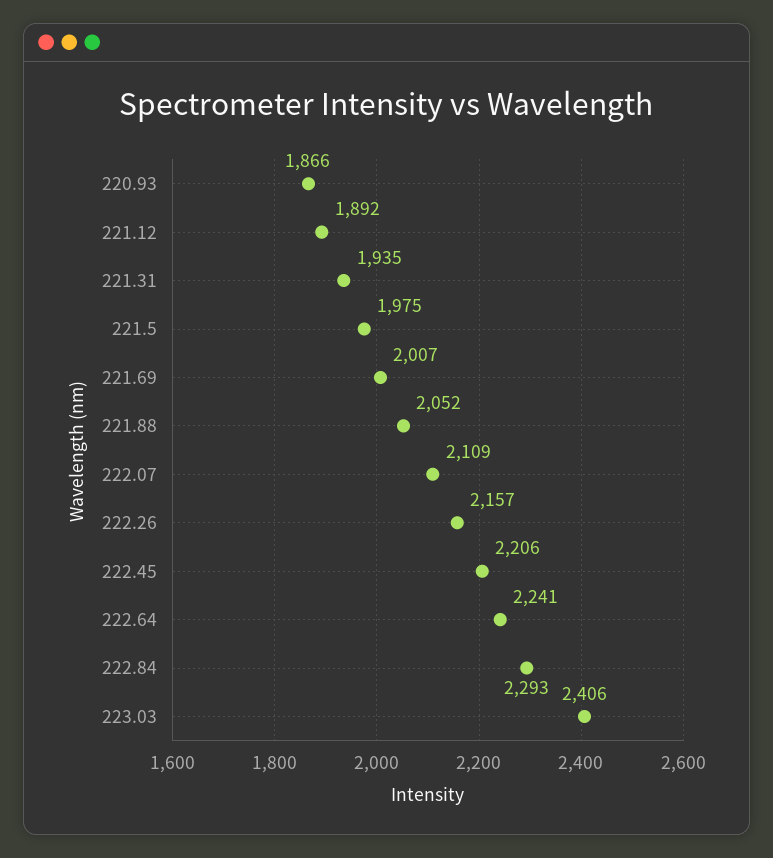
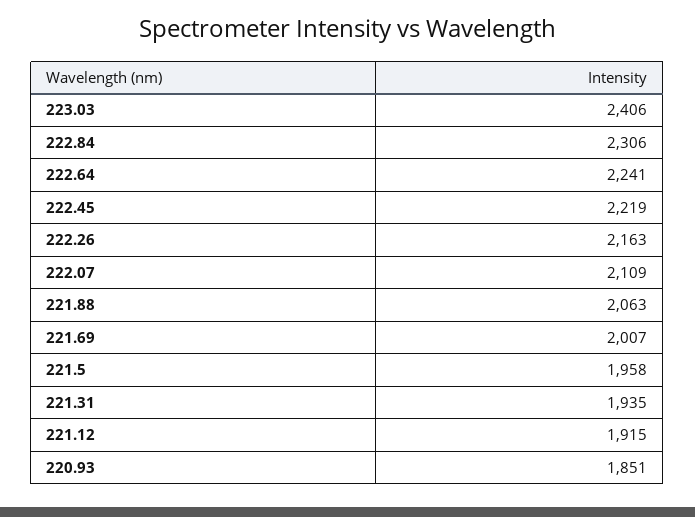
220.93: 1866 -> 1851
221.12: 1892 -> 1915
221.5: 1975 -> 1958
221.88: 2052 -> 2063
222.26: 2157 -> 2163
222.45: 2206 -> 2219
222.84: 2293 -> 2306

